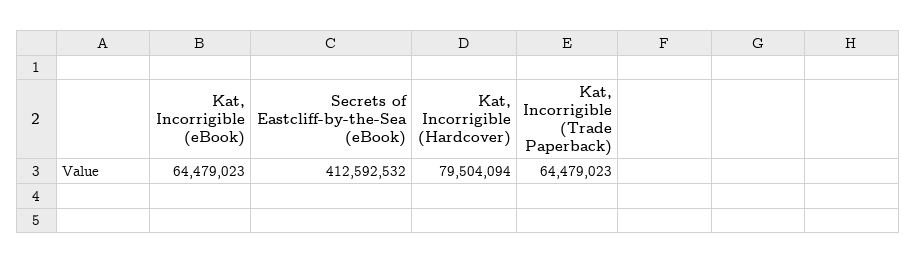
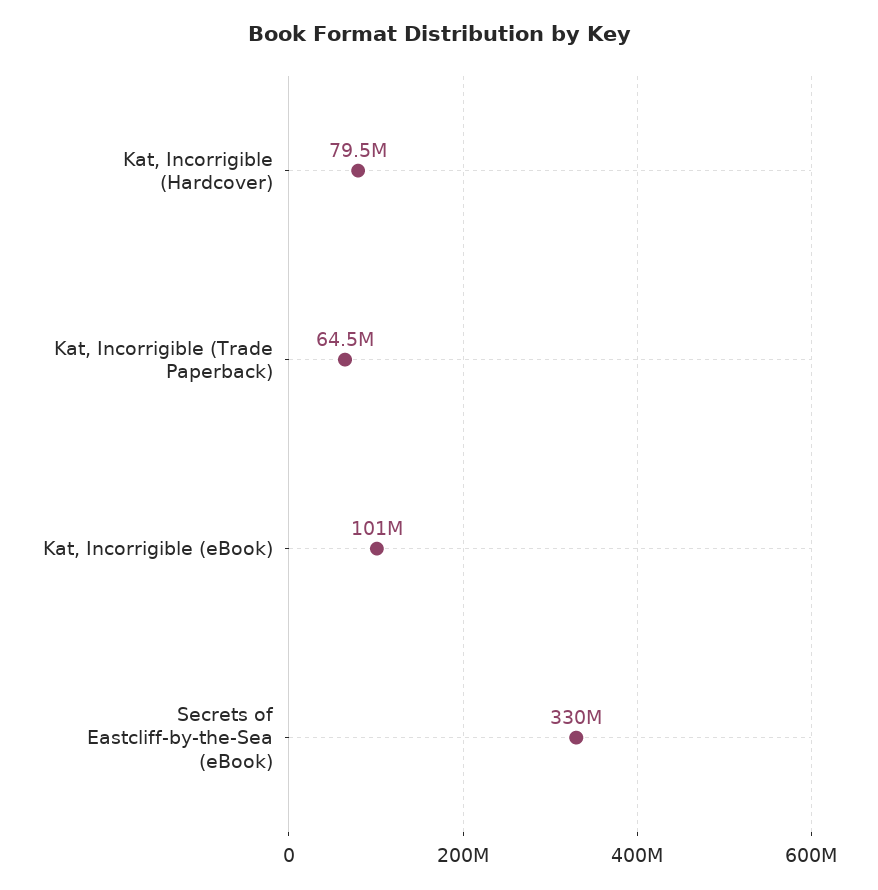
Kat, Incorrigible (eBook): 64479023 -> 101000000
Secrets of Eastcliff-by-the-Sea (eBook): 412592532 -> 330000000

